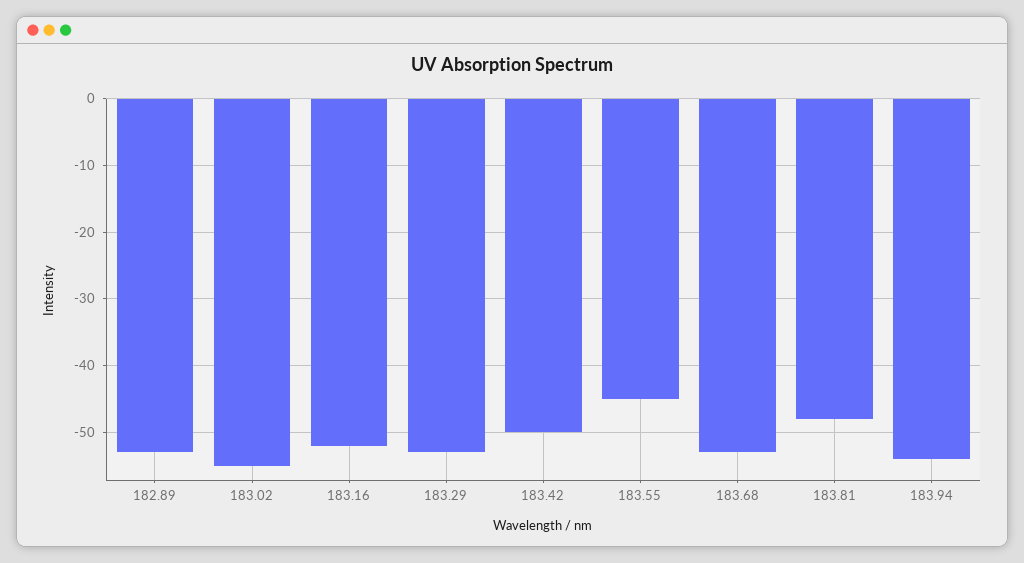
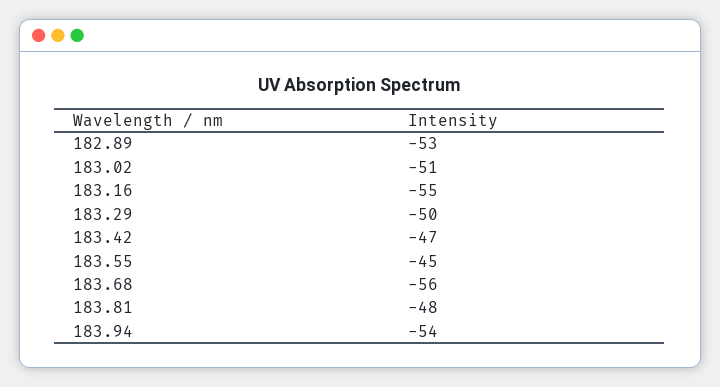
183.02: -55 -> -51
183.16: -52 -> -55
183.29: -53 -> -50
183.42: -50 -> -47
183.68: -53 -> -56

